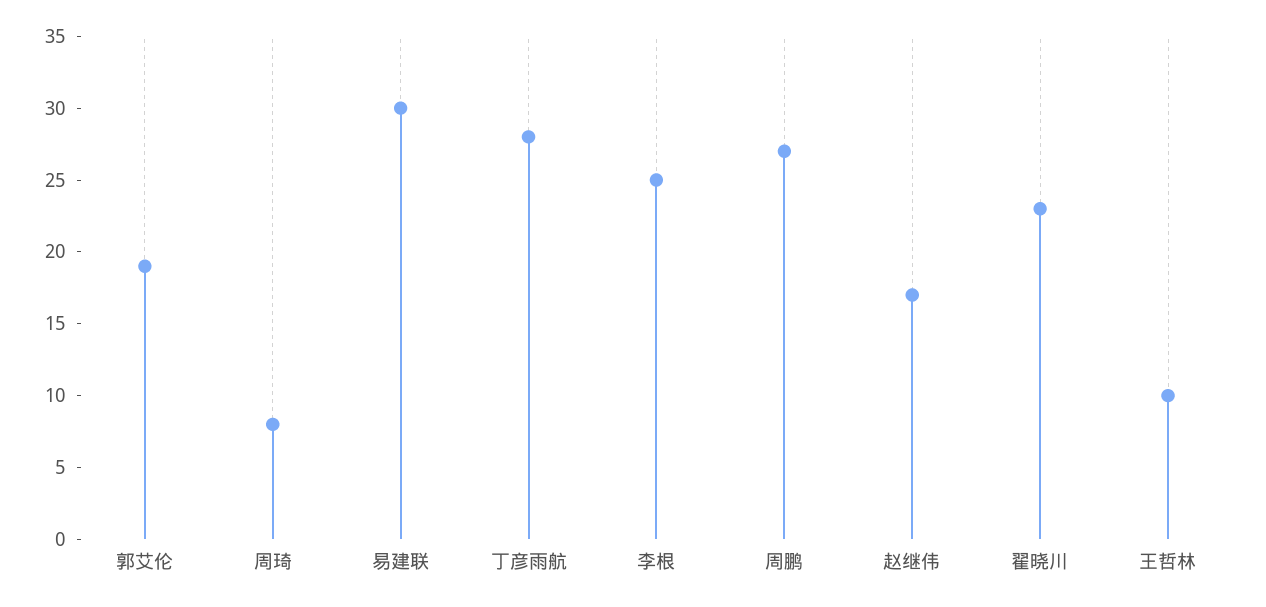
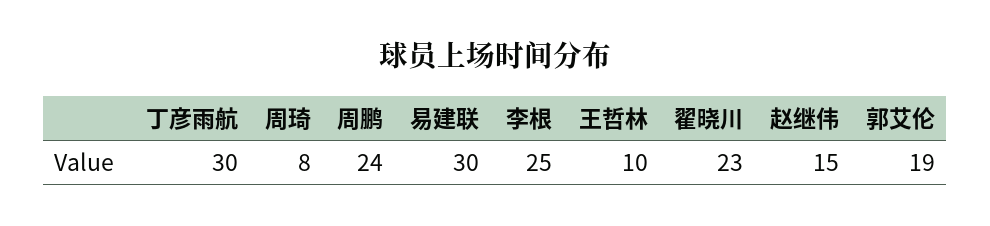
丁彦雨航: 28 -> 30
周鹏: 27 -> 24
赵继伟: 17 -> 15

